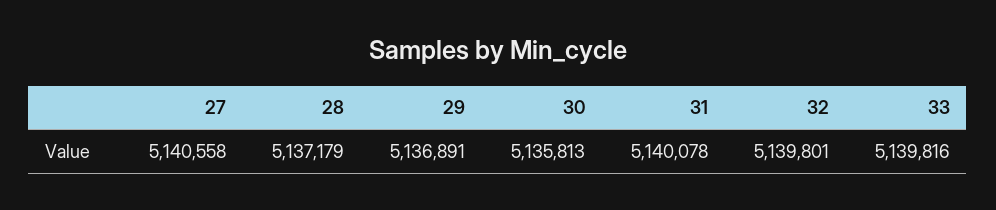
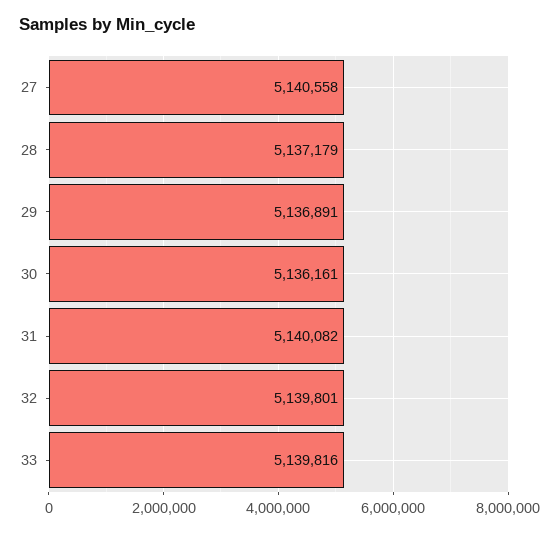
30: 5135813 -> 5136161
31: 5140078 -> 5140082

